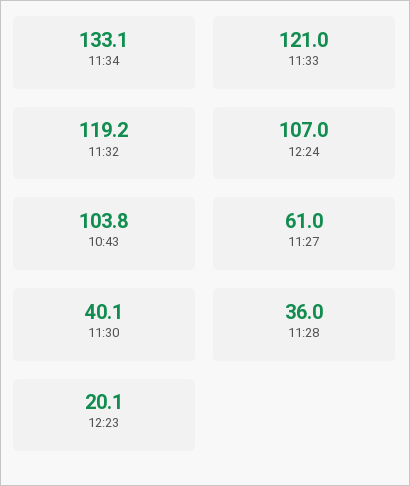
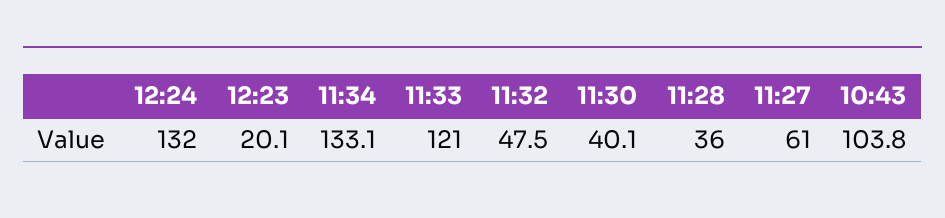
11:32: 119.2 -> 47.5
12:24: 107 -> 132

